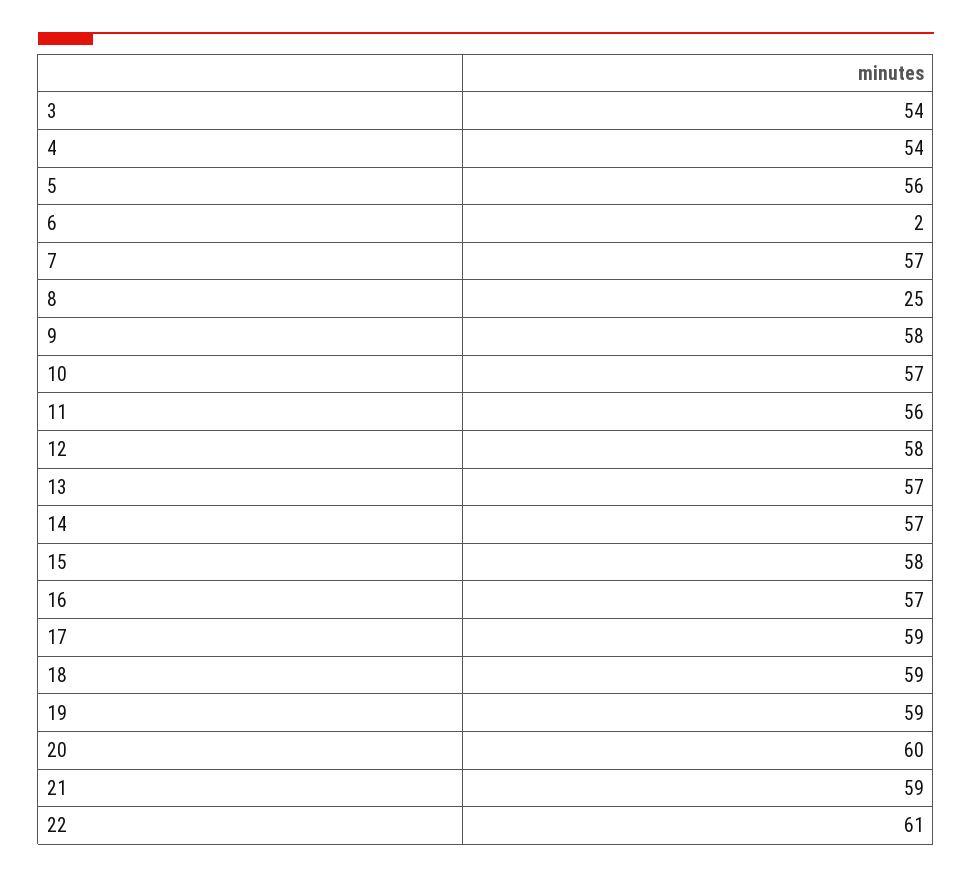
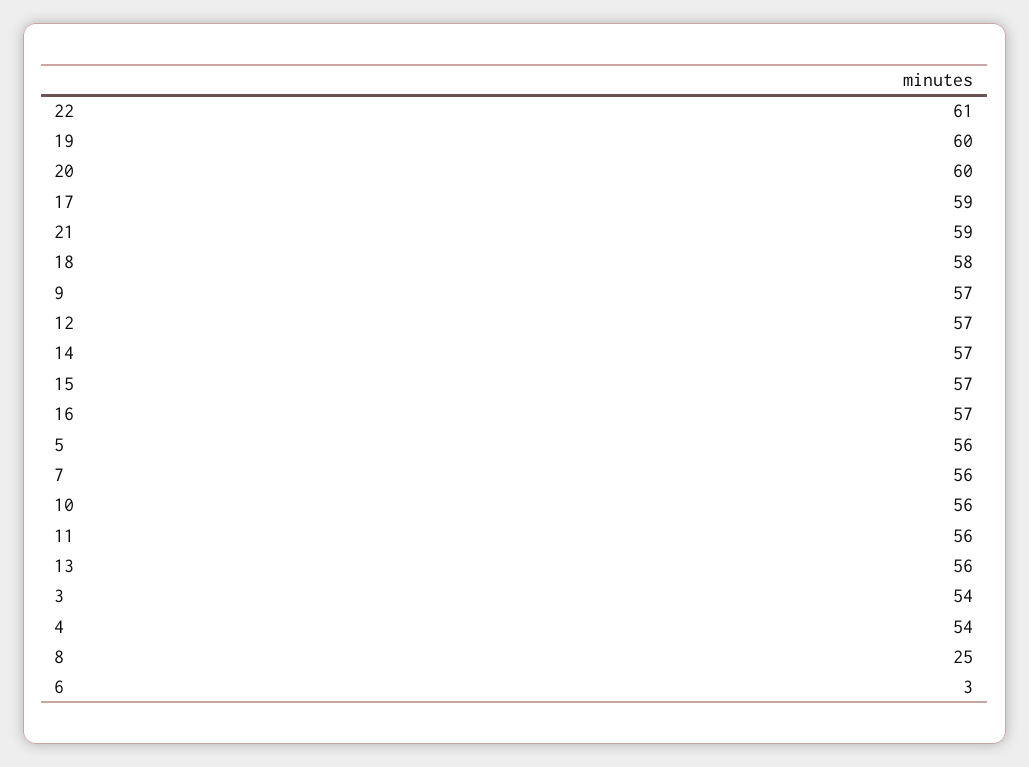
6: 2 -> 3
7: 57 -> 56
9: 58 -> 57
10: 57 -> 56
12: 58 -> 57
13: 57 -> 56
15: 58 -> 57
18: 59 -> 58
19: 59 -> 60

